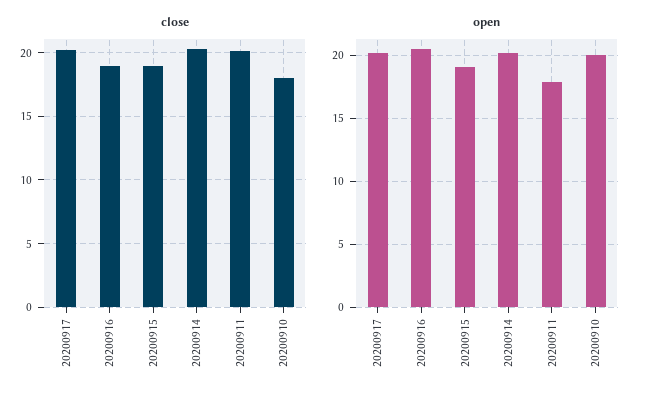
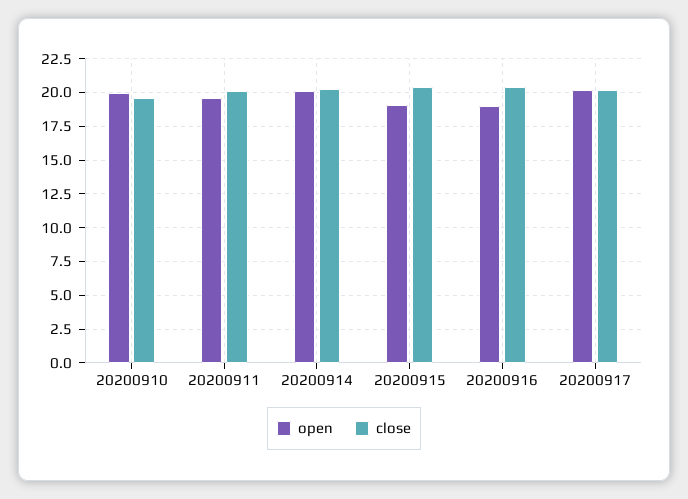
close, 20200916: 19 -> 20.5
close, 20200915: 19 -> 20.5
close, 20200910: 18 -> 19.5
open, 20200916: 20.5 -> 19
open, 20200911: 18 -> 19.5

